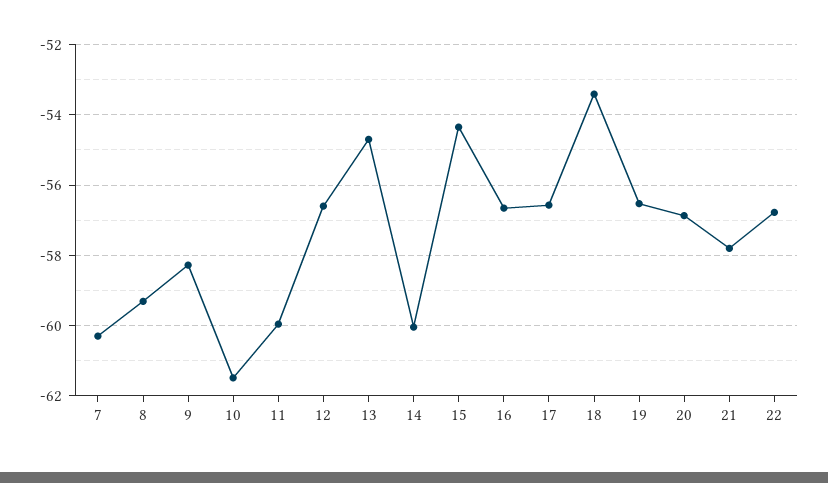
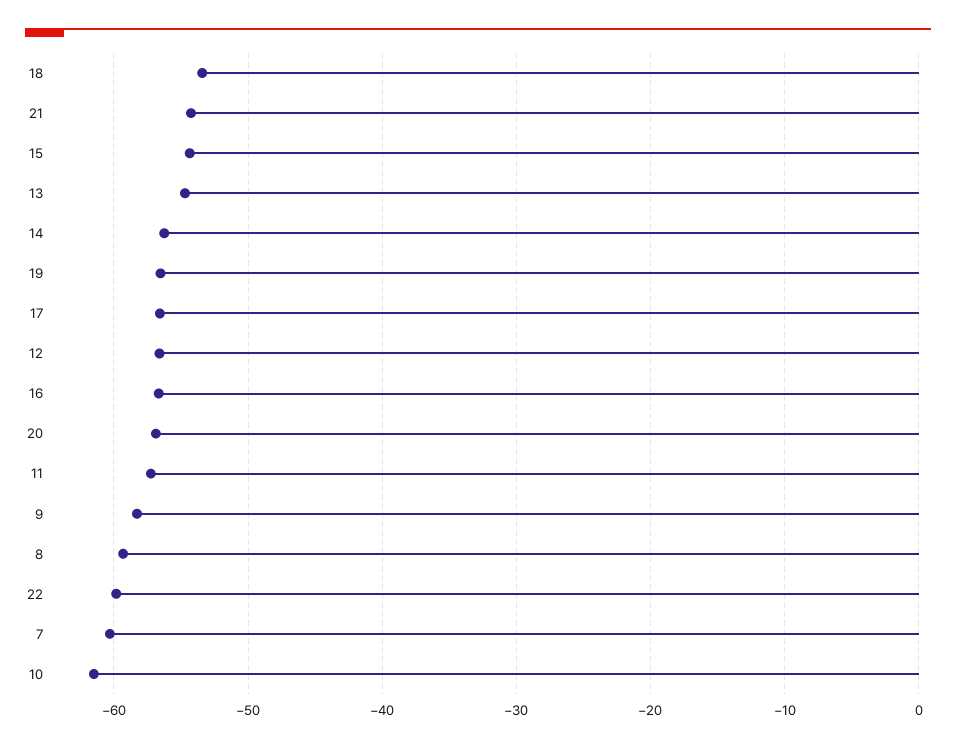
11: -60 -> -57
14: -60 -> -56
21: -57.8 -> -54
22: -56.8 -> -60

